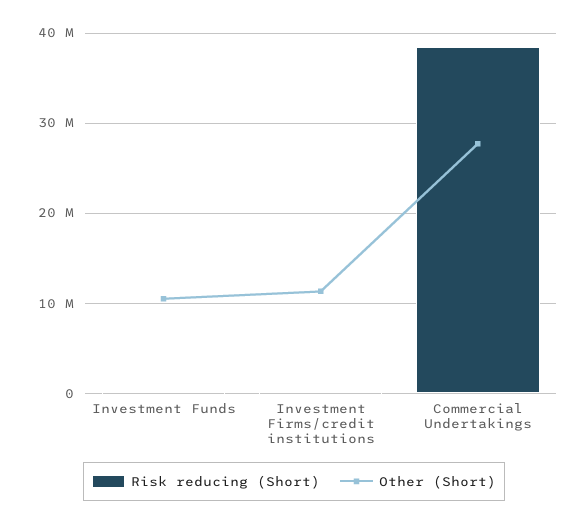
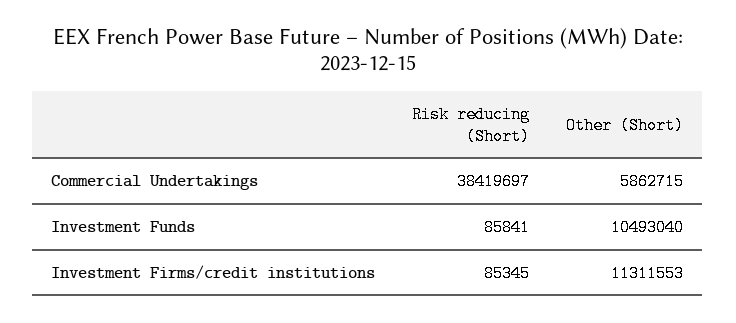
Other (Short), Commercial Undertakings: 28000000 -> 5862715

